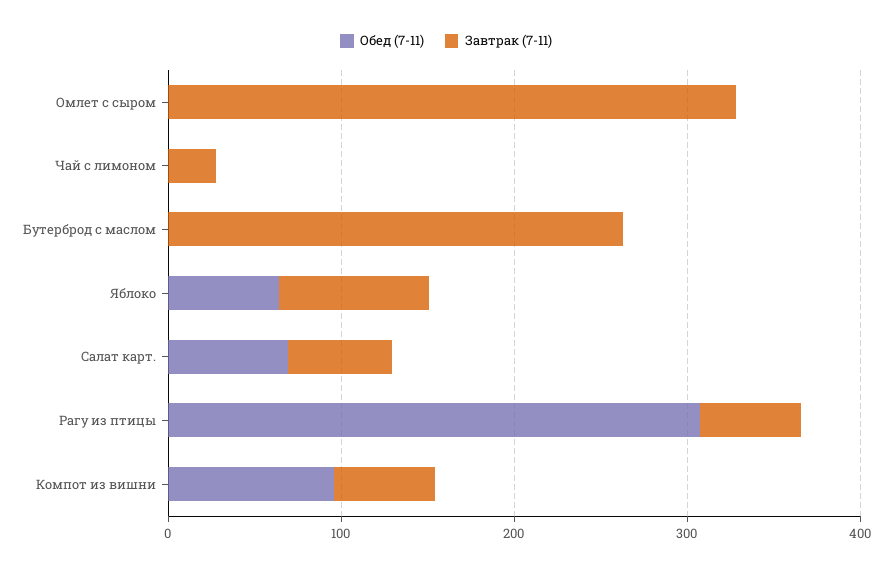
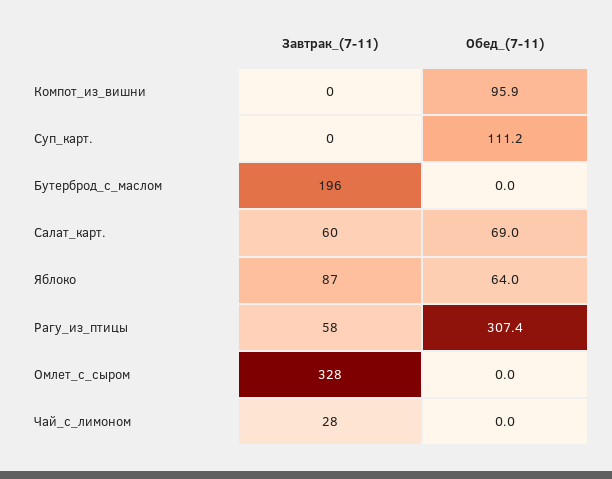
Завтрак (7-11), Бутерброд с маслом: 260 -> 196
Завтрак (7-11), Компот из вишни: 60 -> 0
Завтрак (7-11), Суп_карт.: none -> 0
Обед (7-11), Суп_карт.: none -> 111.2

